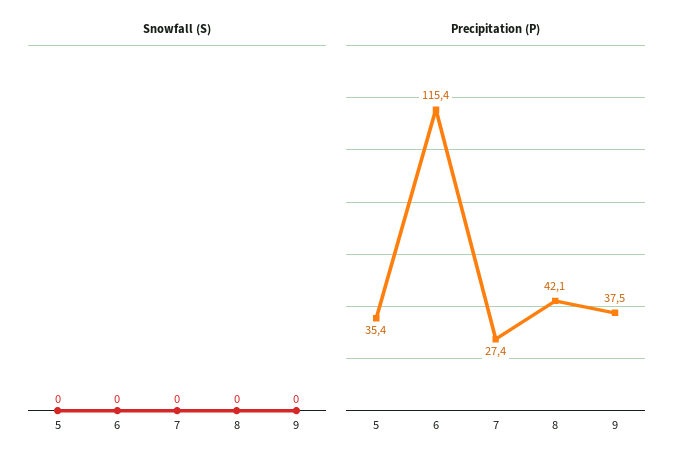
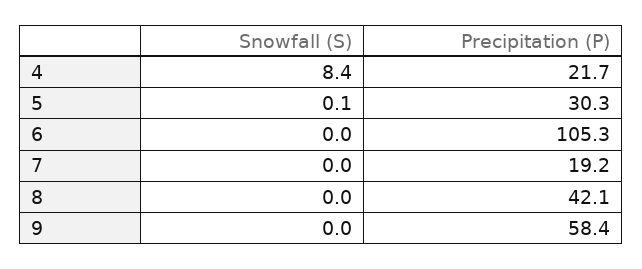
Snowfall (S), 5: 0 -> 0.1
Precipitation (P), 5: 35.4 -> 30.3
Precipitation (P), 6: 115.4 -> 105.3
Precipitation (P), 7: 27.4 -> 19.2
Precipitation (P), 9: 37.5 -> 58.4
Snowfall (S), 4: none -> 8.4
Precipitation (P), 4: none -> 21.7

